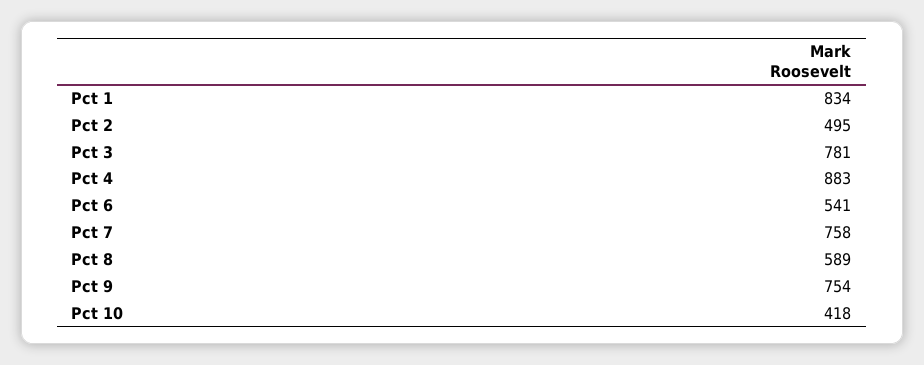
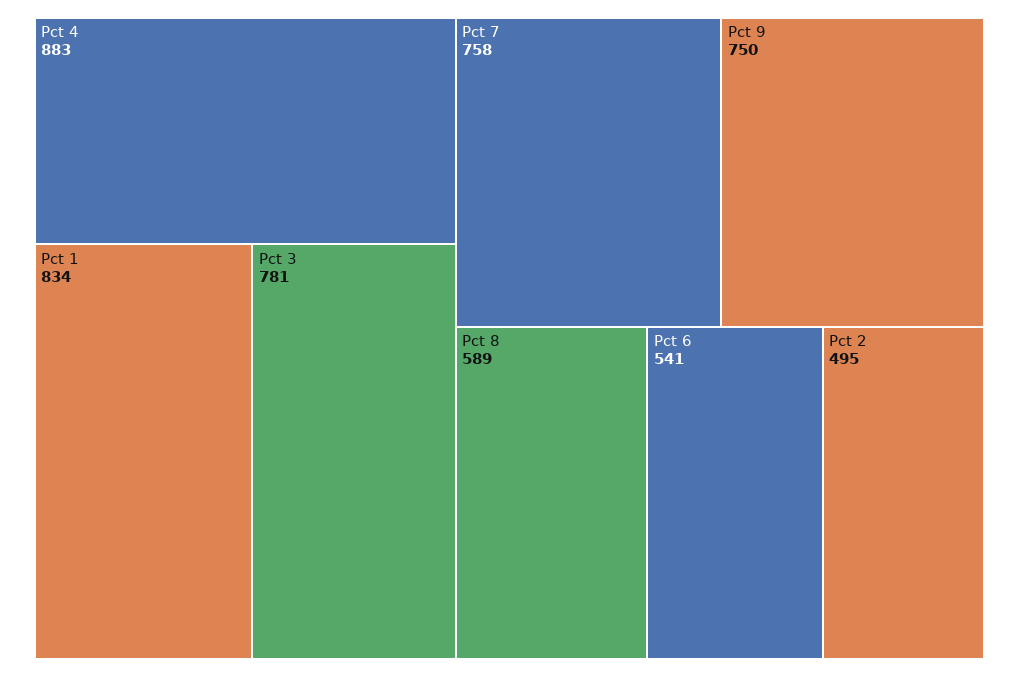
Pct 9: 754 -> 750
Pct 10: 418 -> none

